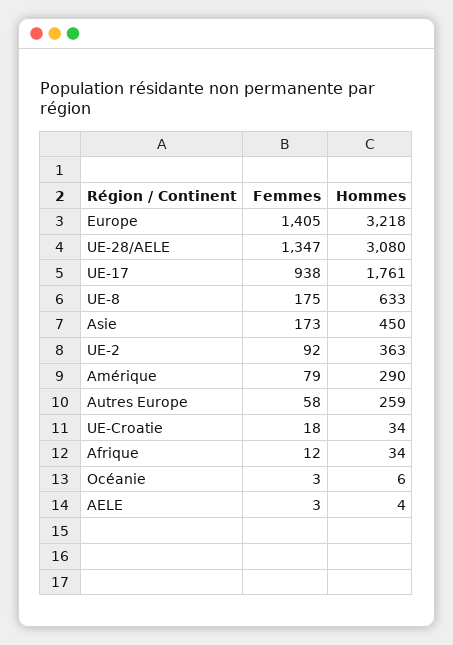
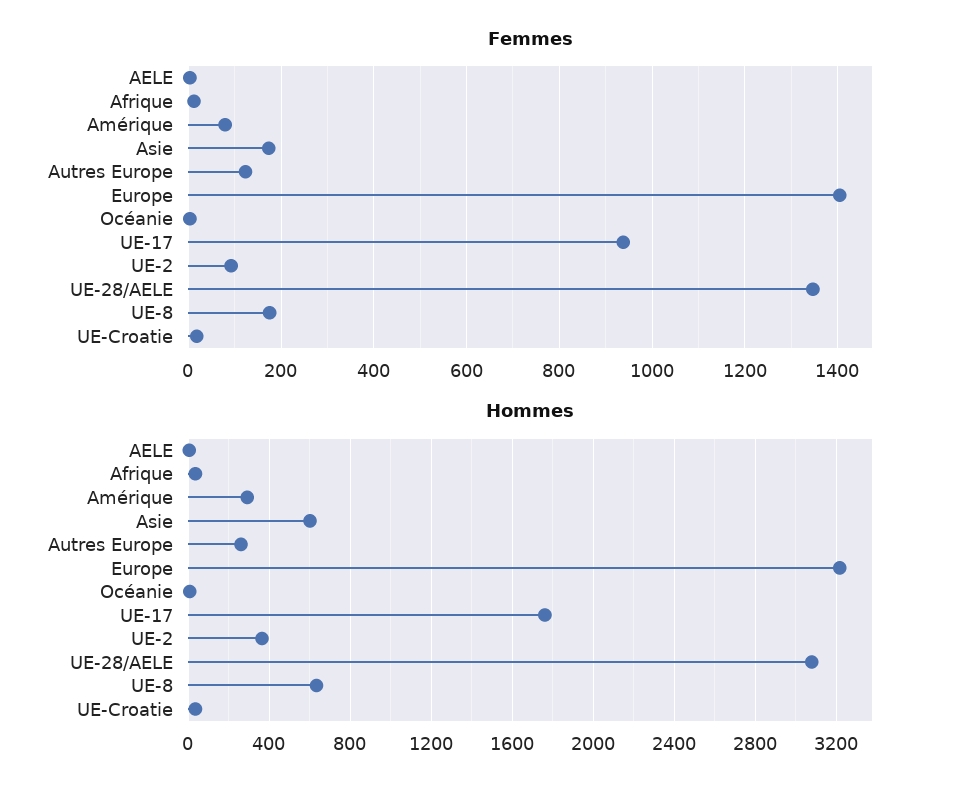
Hommes, Asie: 450 -> 600
Femmes, Autres Europe: 58 -> 120

